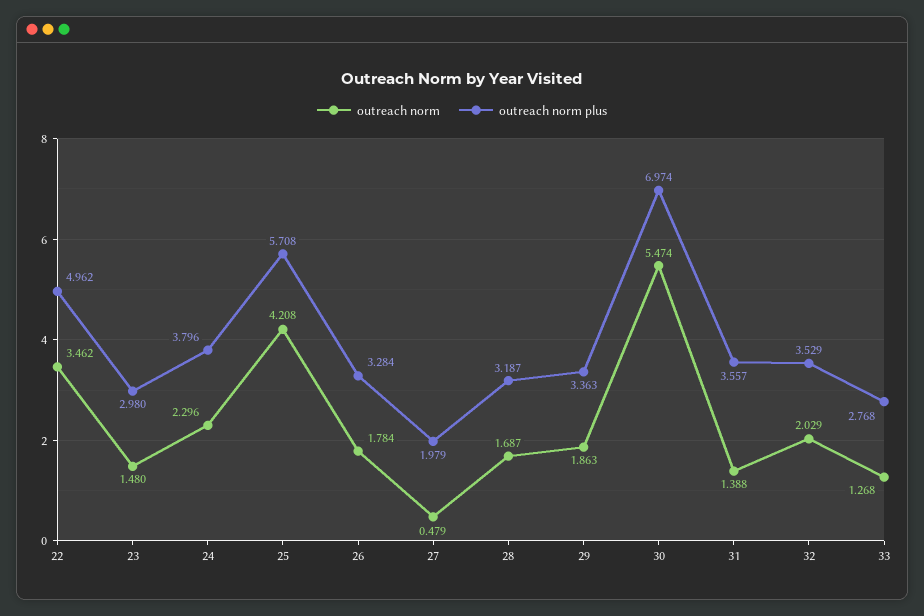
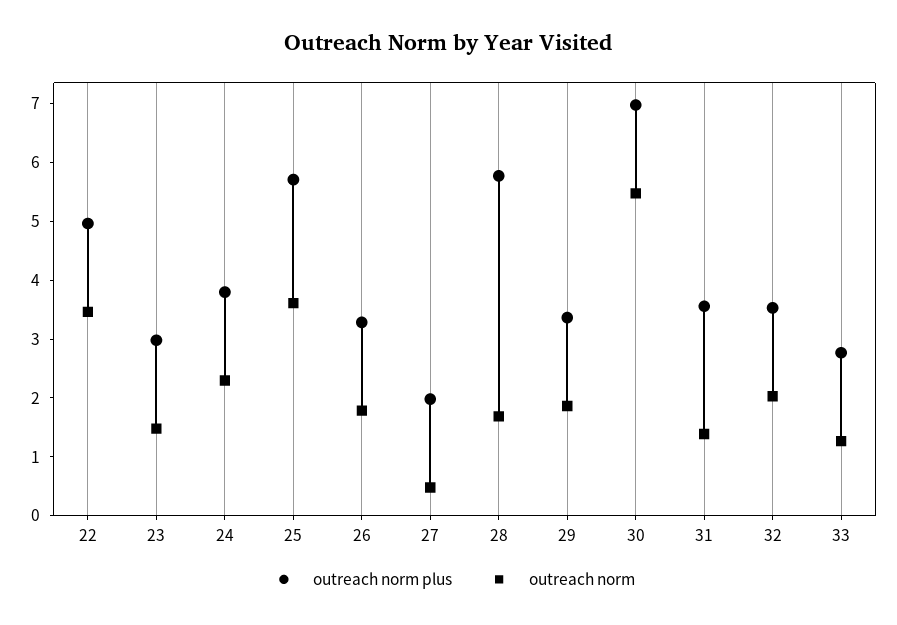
outreach norm, 25: 4.208 -> 3.6
outreach norm plus, 28: 3.187 -> 5.8

